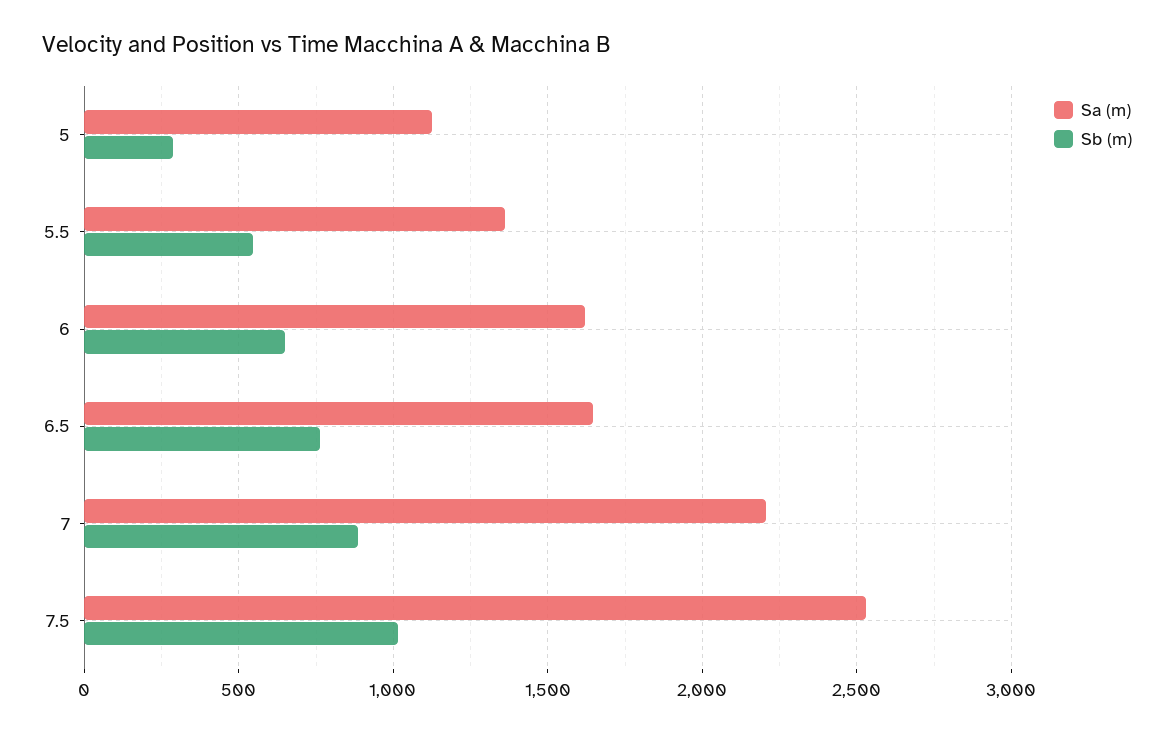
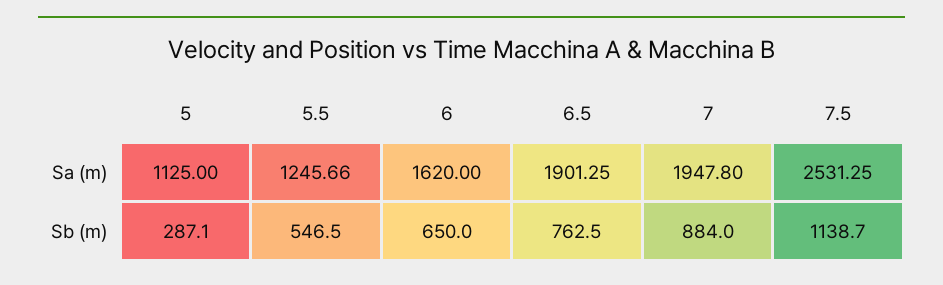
Sa (m), 5.5: 1350 -> 1245.66
Sa (m), 6.5: 1650 -> 1901.25
Sa (m), 7: 2200 -> 1947.8
Sb (m), 7.5: 1000 -> 1138.7

